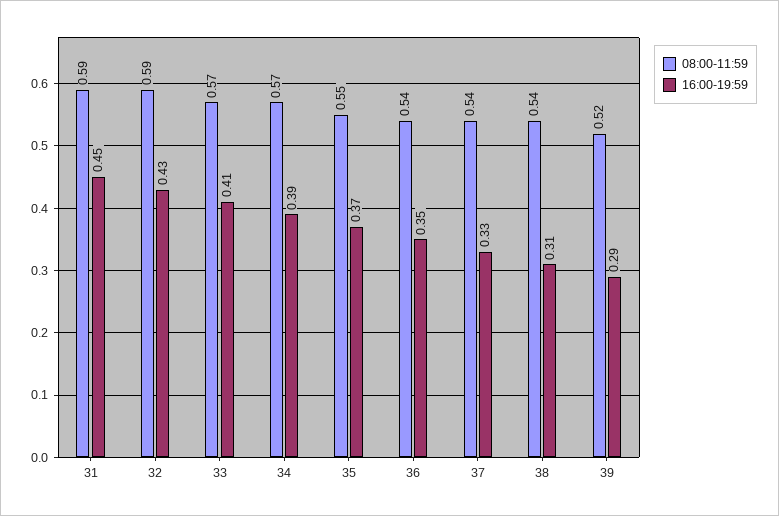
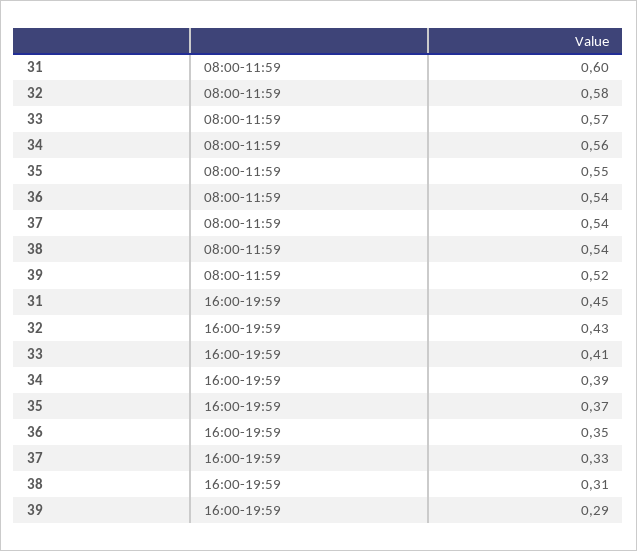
08:00-11:59, 31: 0.59 -> 0.6
08:00-11:59, 32: 0.59 -> 0.58
08:00-11:59, 34: 0.57 -> 0.56

